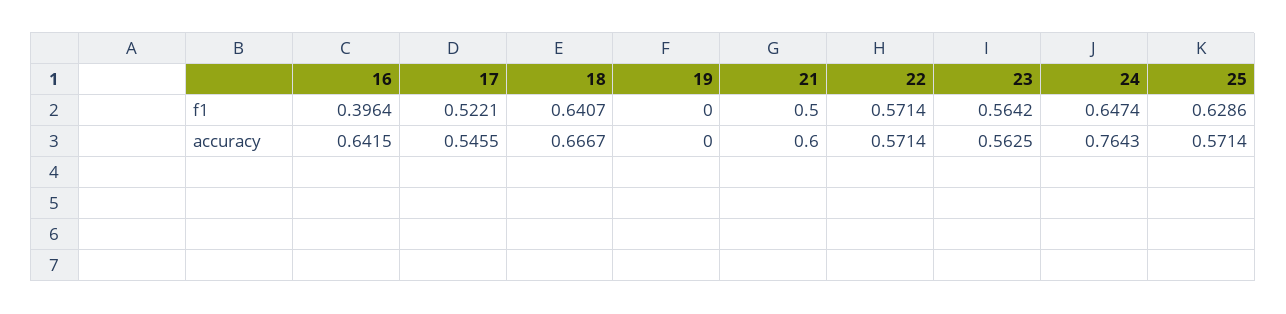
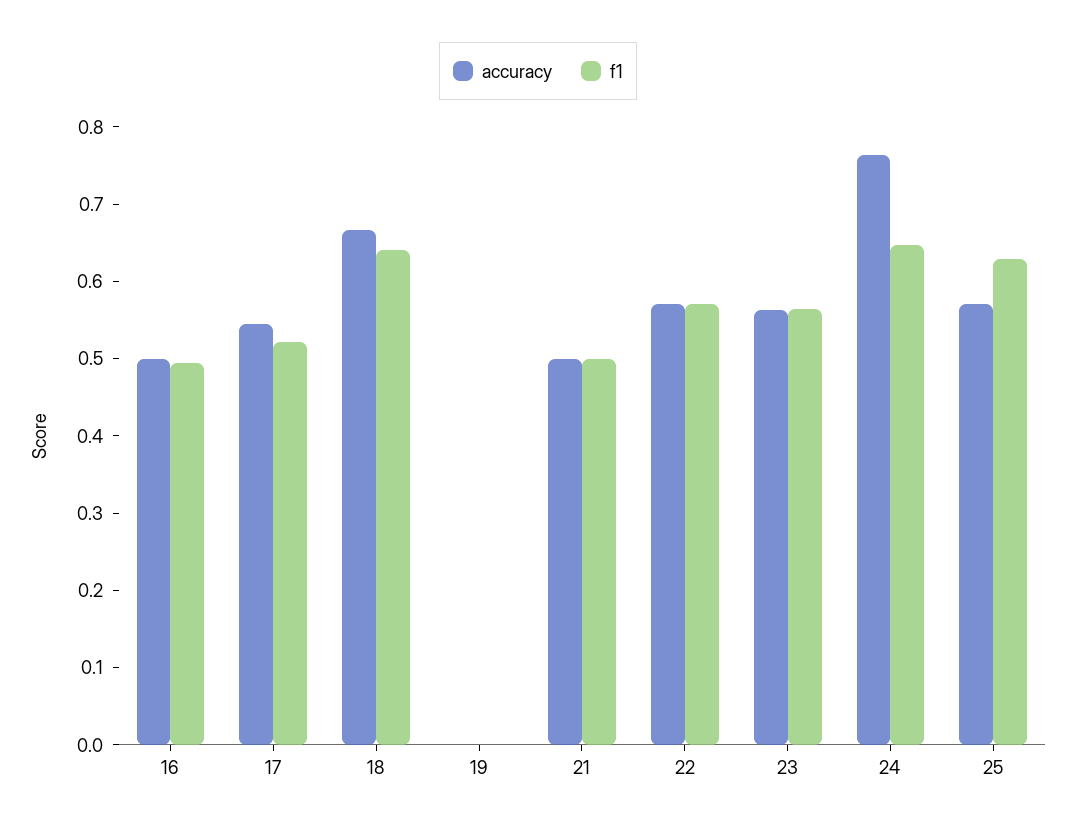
f1, 16: 0.3964 -> 0.5
accuracy, 16: 0.6415 -> 0.5
accuracy, 21: 0.6 -> 0.5

